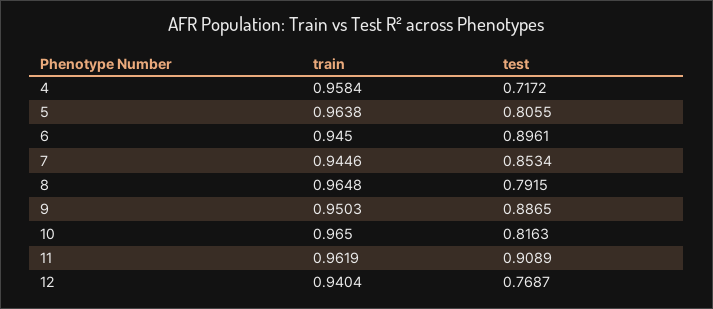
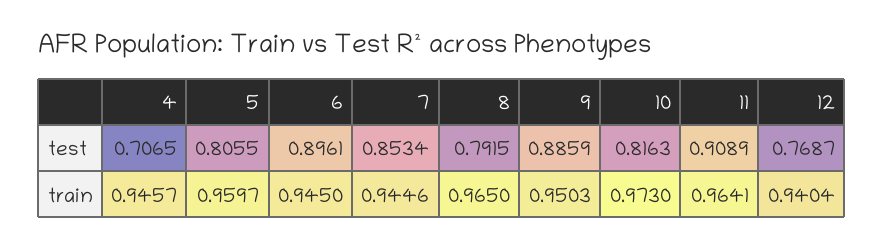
train, 4: 0.9584 -> 0.9457
test, 4: 0.7172 -> 0.7065
train, 5: 0.9638 -> 0.9597
train, 8: 0.9648 -> 0.965
test, 9: 0.8865 -> 0.8859
train, 10: 0.965 -> 0.973
train, 11: 0.9619 -> 0.9641

